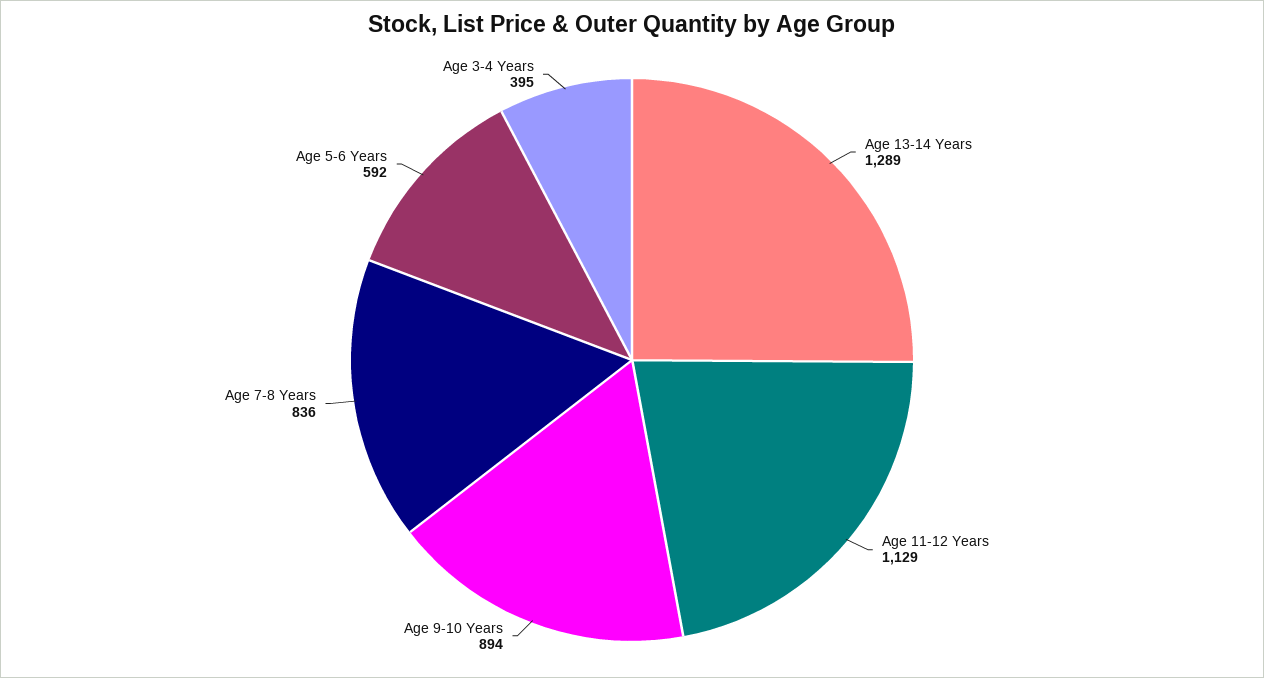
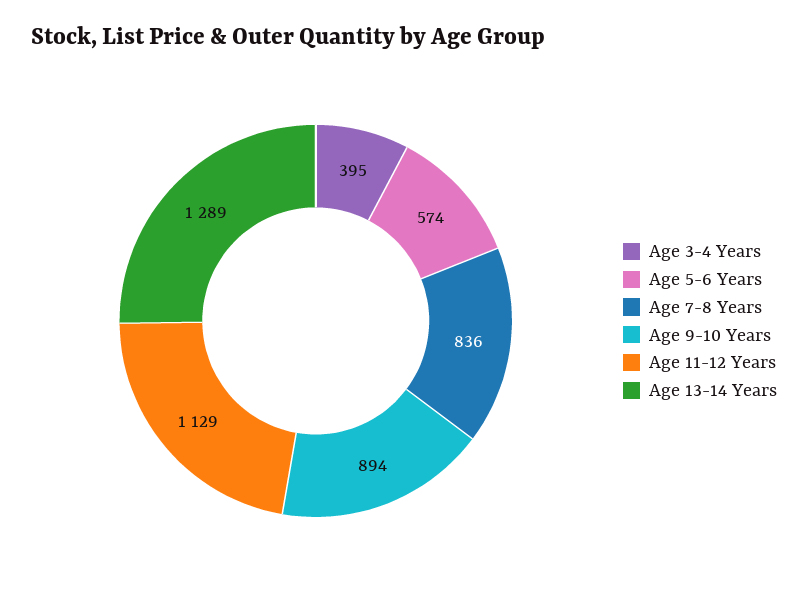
Age 5-6 Years: 592 -> 574

